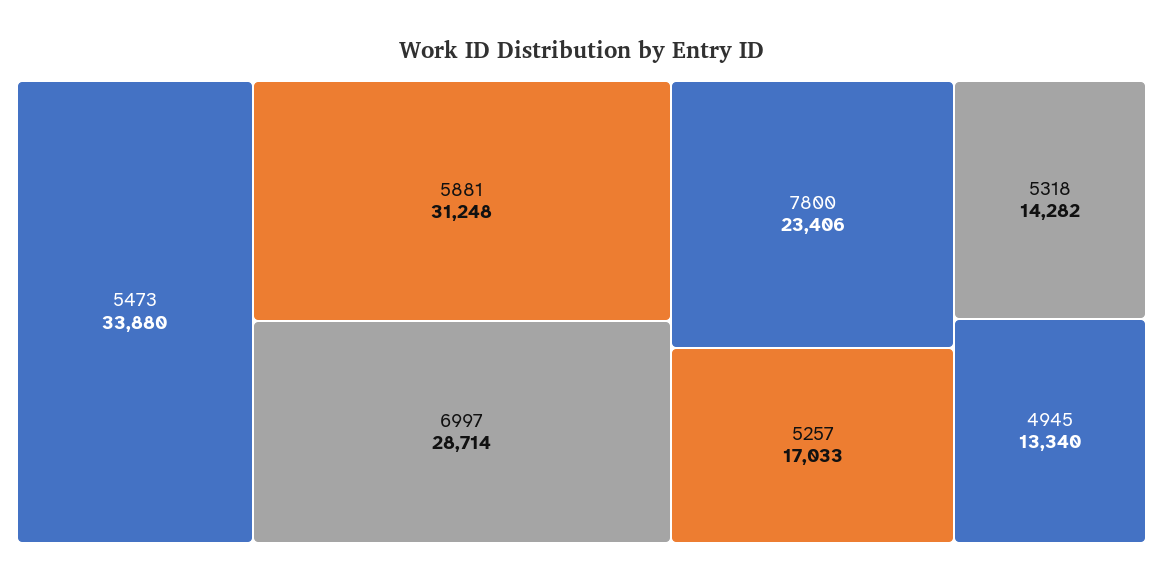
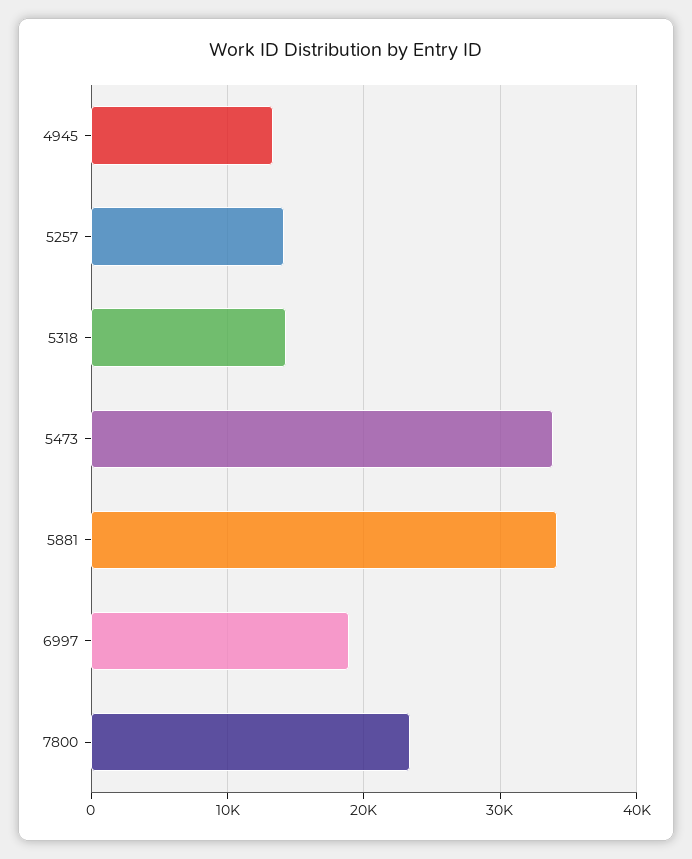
5881: 31248 -> 34000
6997: 28714 -> 19000
5257: 17033 -> 14000

